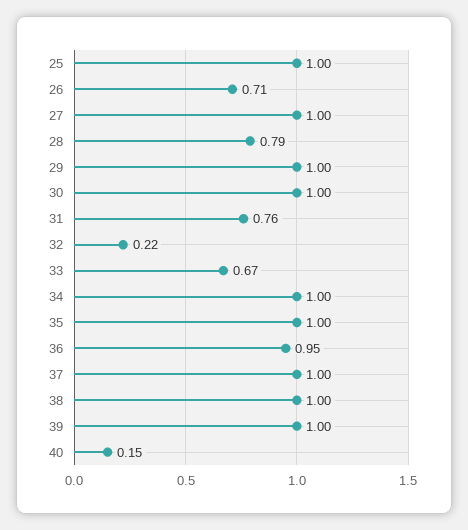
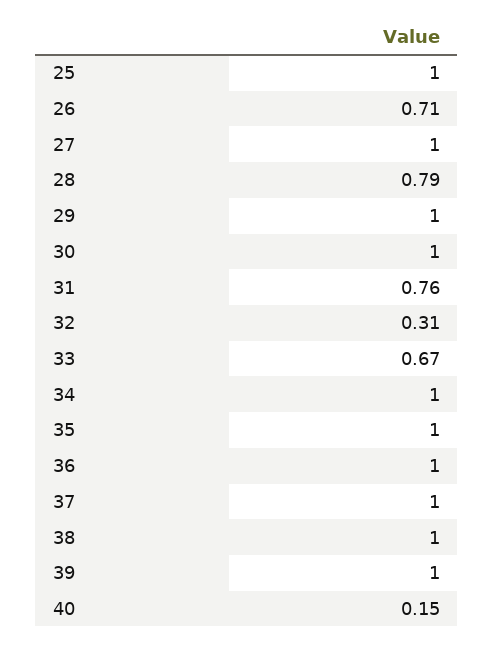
32: 0.22 -> 0.31
36: 0.95 -> 1

